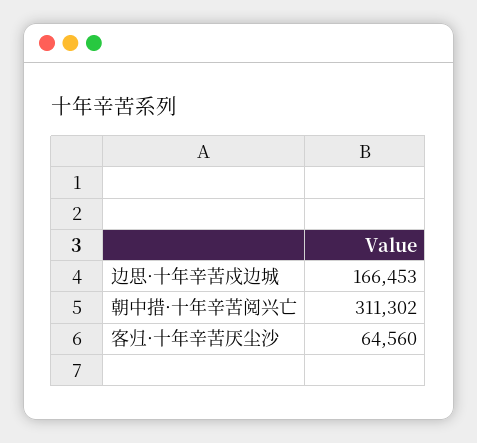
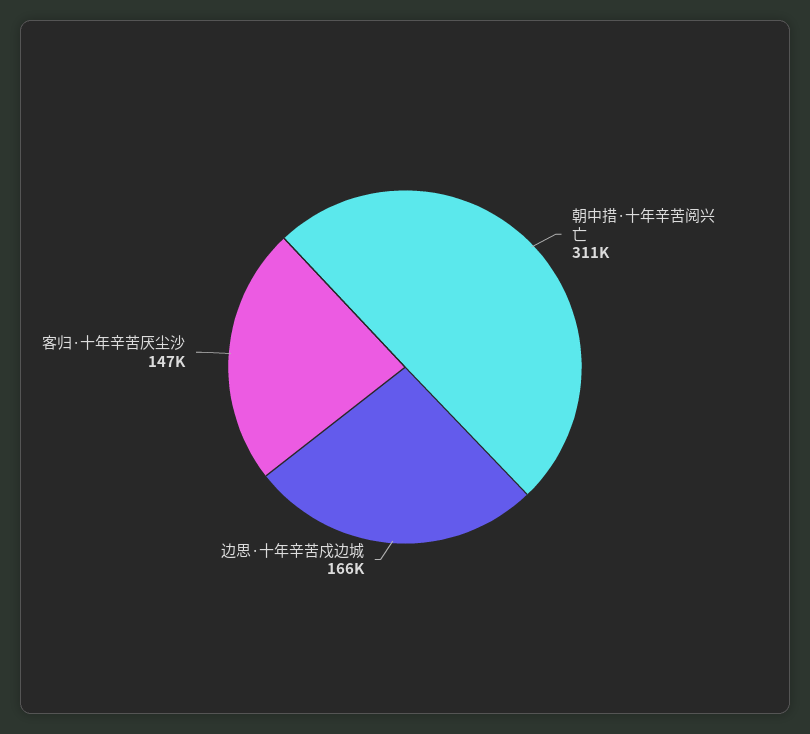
客归·十年辛苦厌尘沙: 64560 -> 147000

